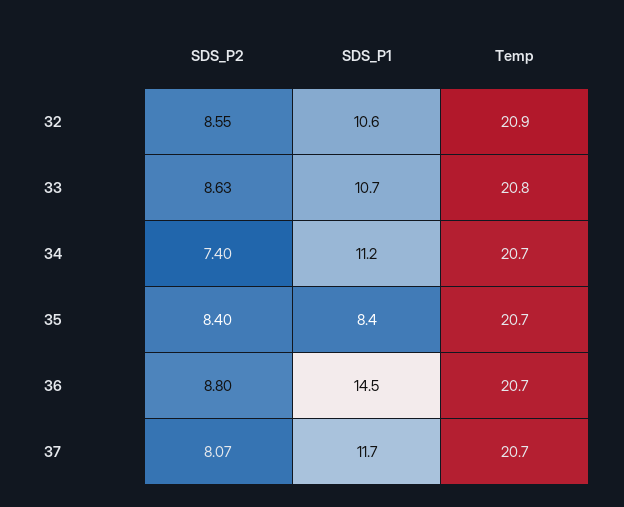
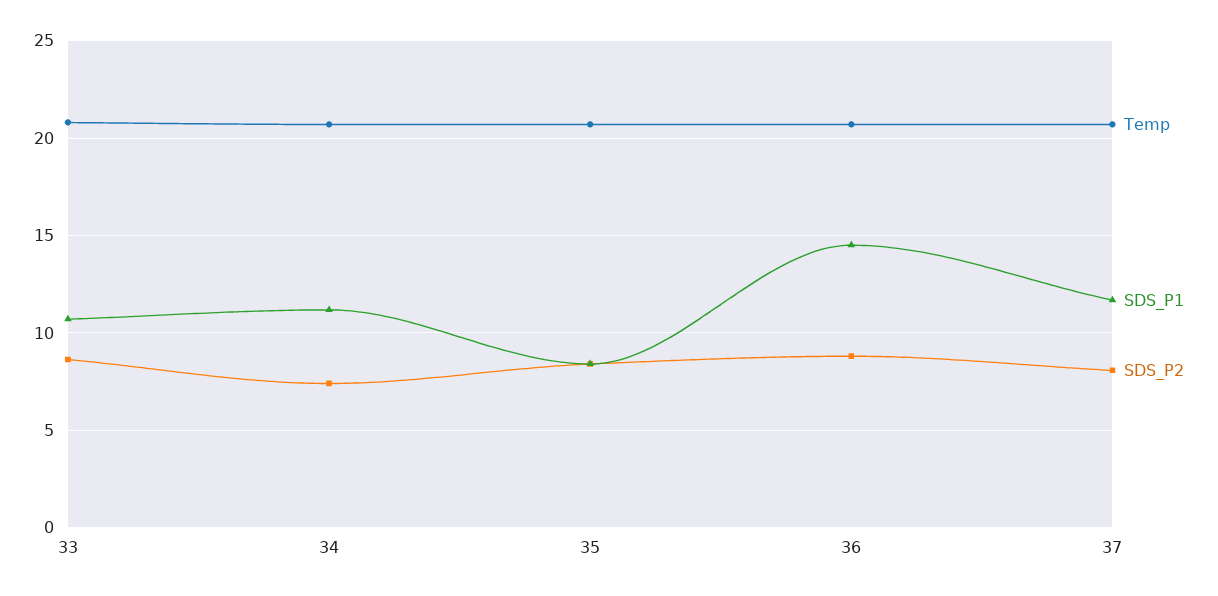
SDS_P2, 32: 8.55 -> none
SDS_P1, 32: 10.6 -> none
Temp, 32: 20.9 -> none

